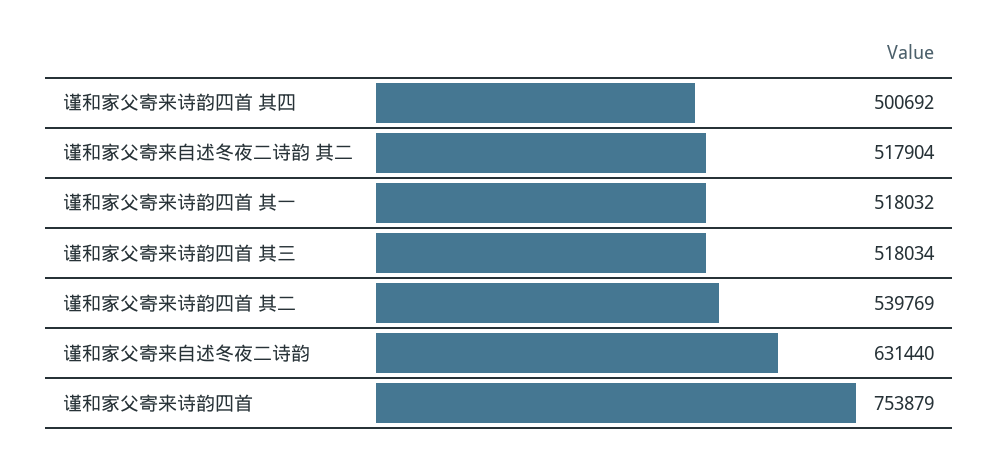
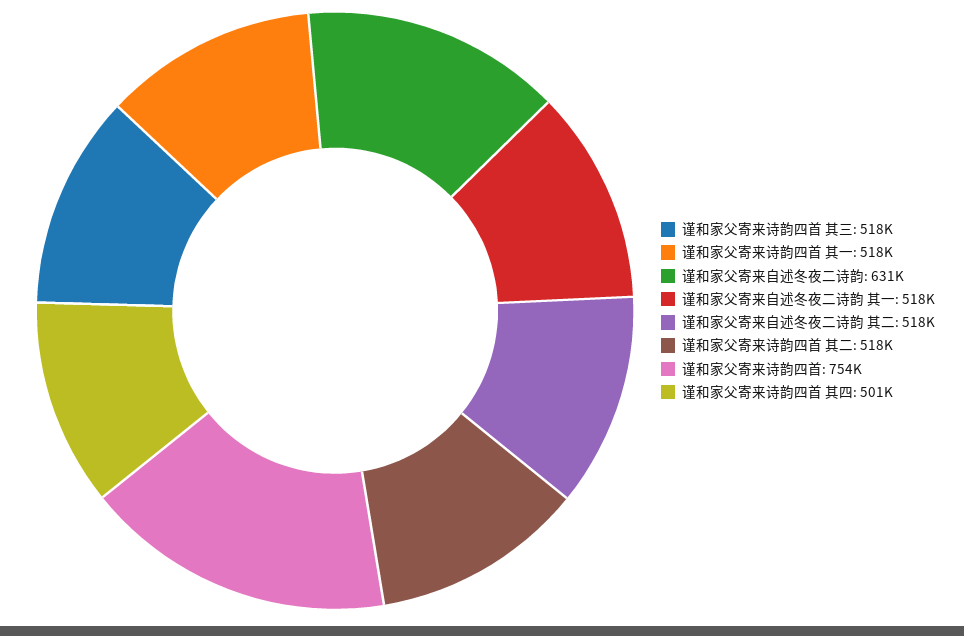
谨和家父寄来诗韵四首 其二: 539769 -> 518000
谨和家父寄来自述冬夜二诗韵 其一: none -> 518000

